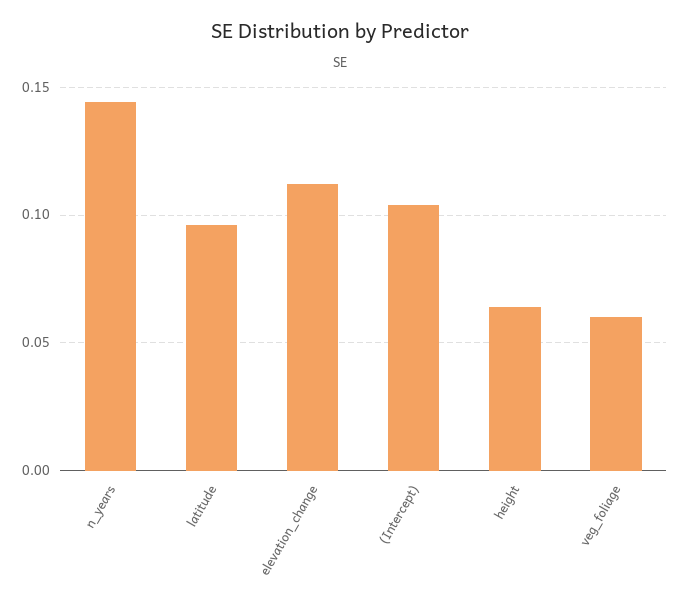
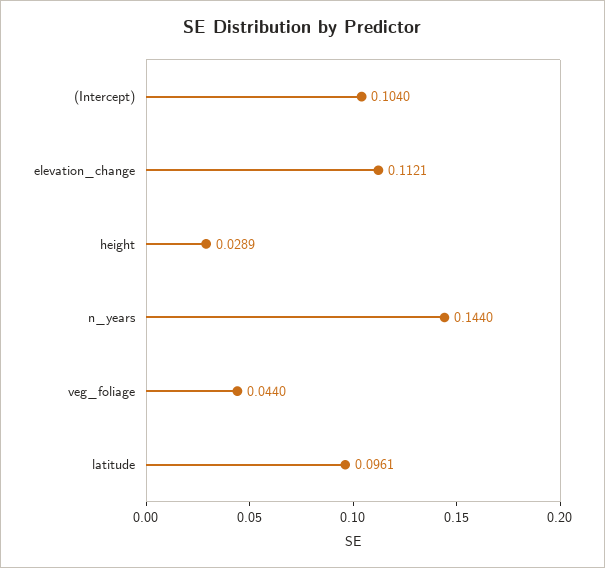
height: 0.065 -> 0.0289
veg_foliage: 0.06 -> 0.044

